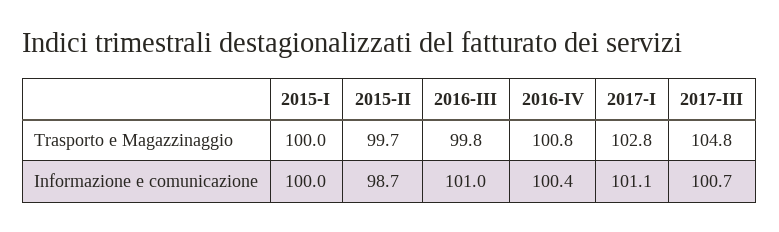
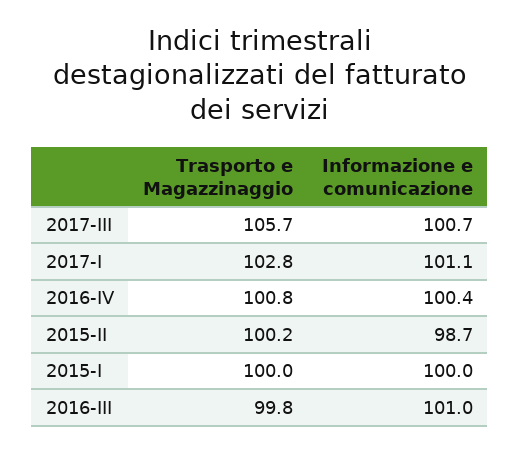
2015-II, Trasporto e Magazzinaggio: 99.7 -> 100.2
2017-III, Trasporto e Magazzinaggio: 104.8 -> 105.7

